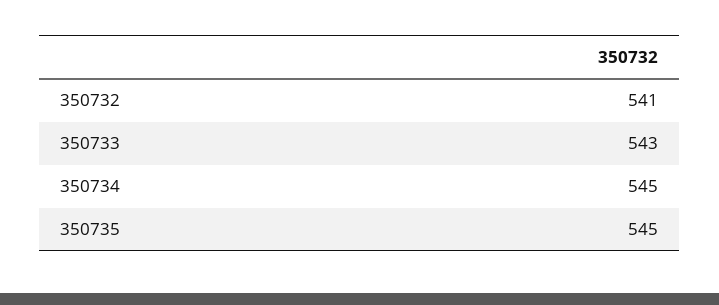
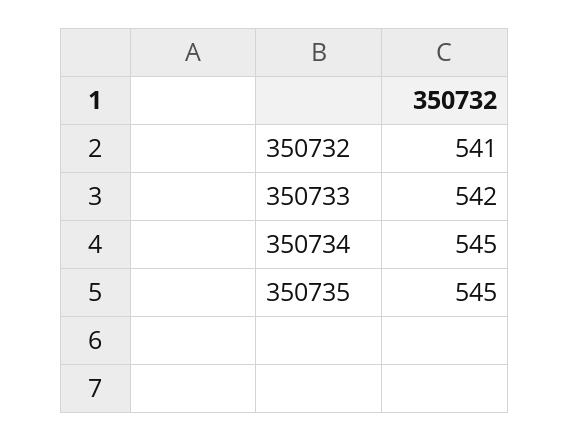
350733: 543 -> 542

